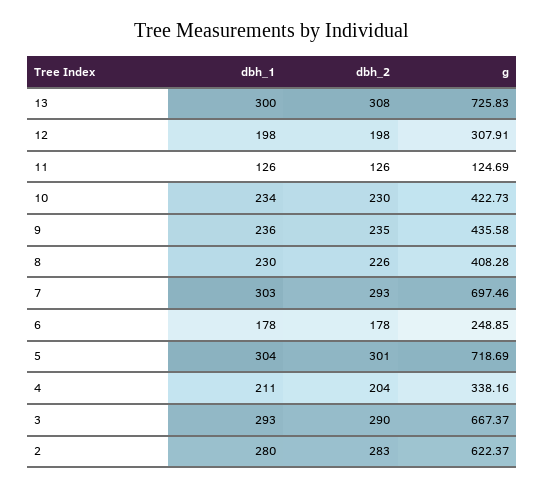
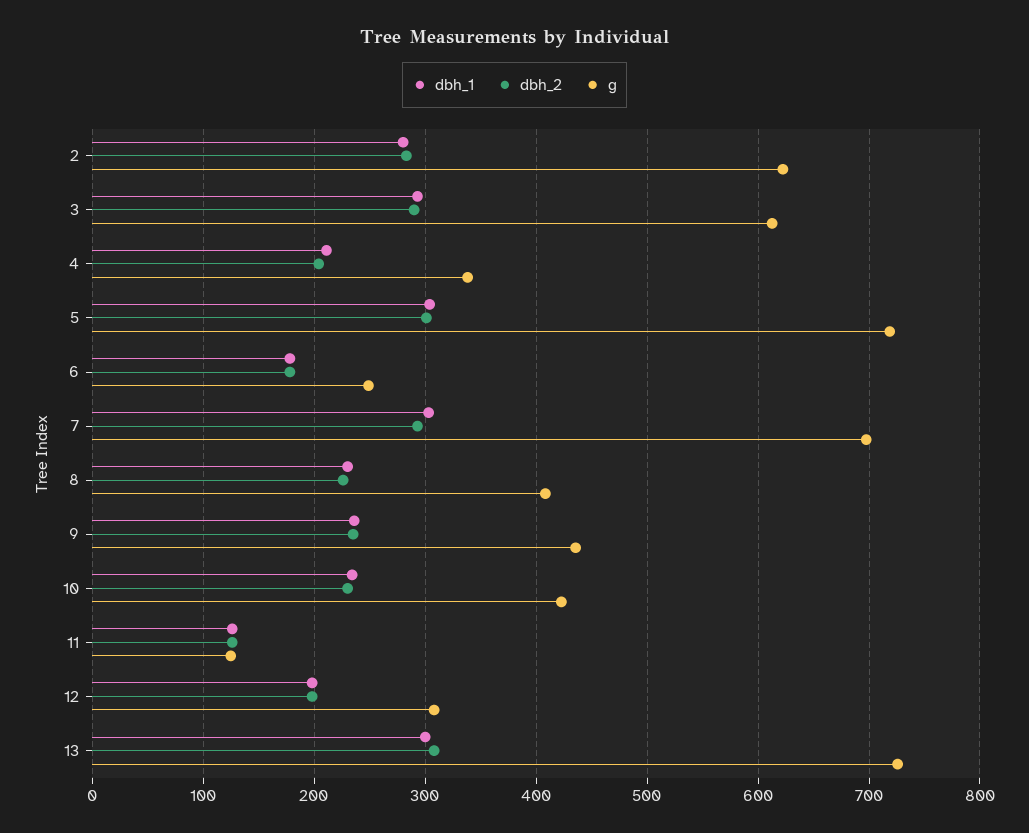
g, 3: 667.37 -> 610

